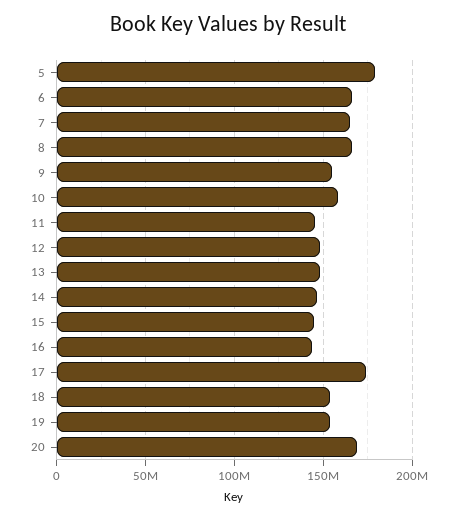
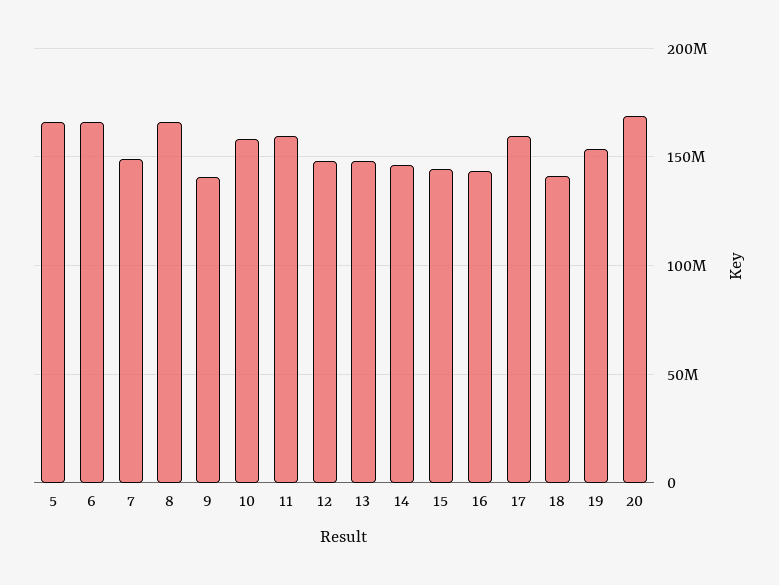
5: 180000000 -> 165000000
7: 165000000 -> 150000000
9: 155000000 -> 140000000
11: 145000000 -> 160000000
17: 175000000 -> 160000000
18: 155000000 -> 140000000

